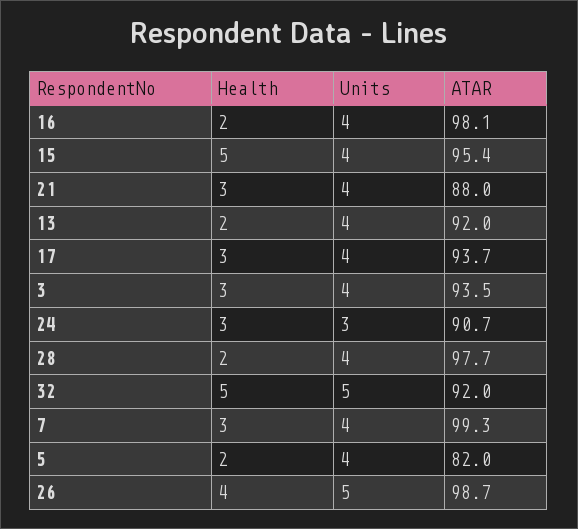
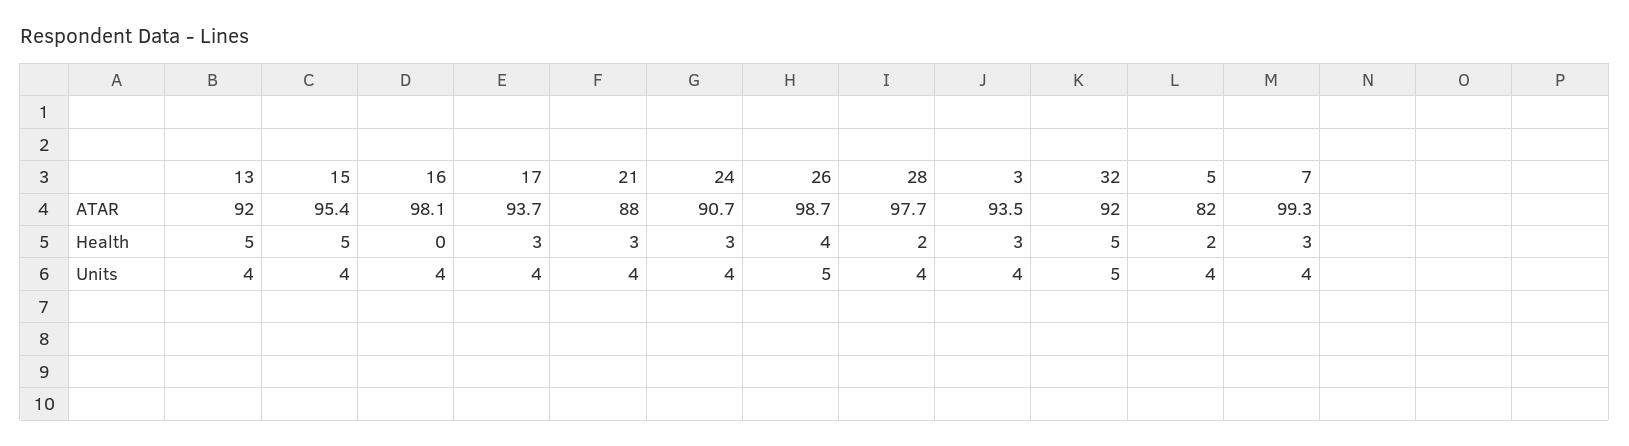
Health, 16: 2 -> 0
Health, 13: 2 -> 5
Units, 24: 3 -> 4

